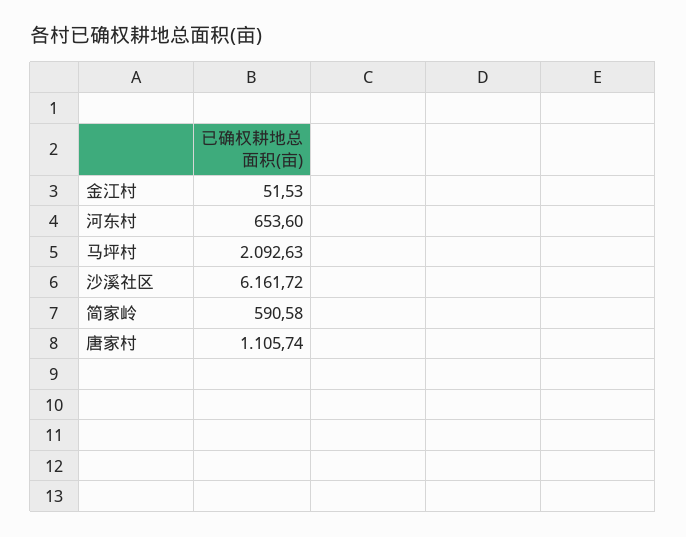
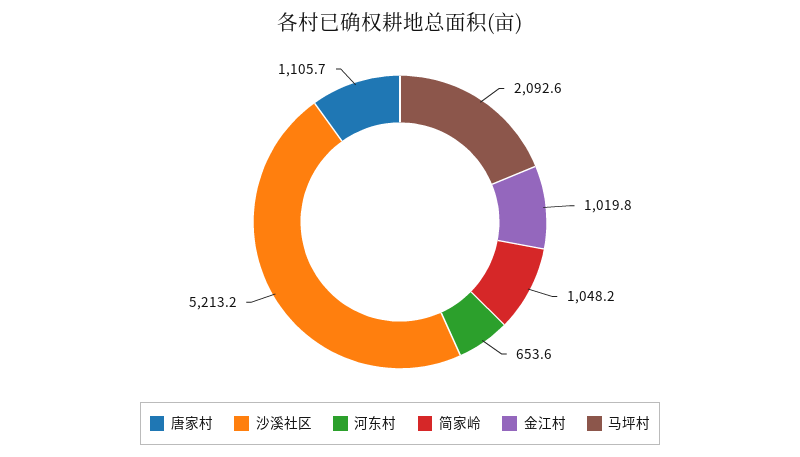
金江村: 51.53 -> 1019.8
沙溪社区: 6161.72 -> 5213.2
简家岭: 590.58 -> 1048.2

